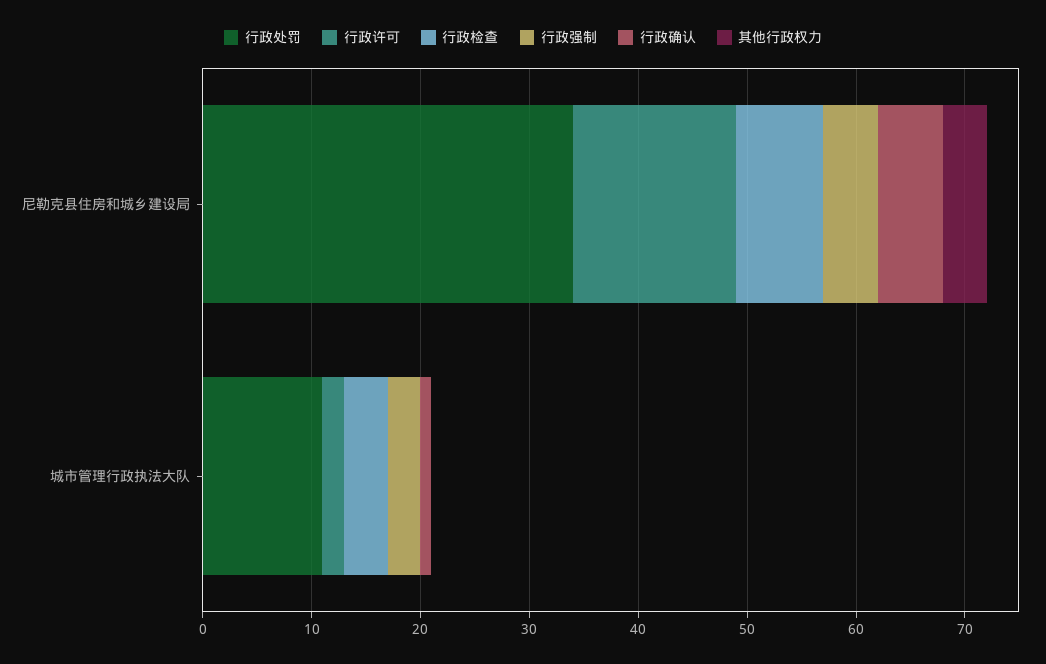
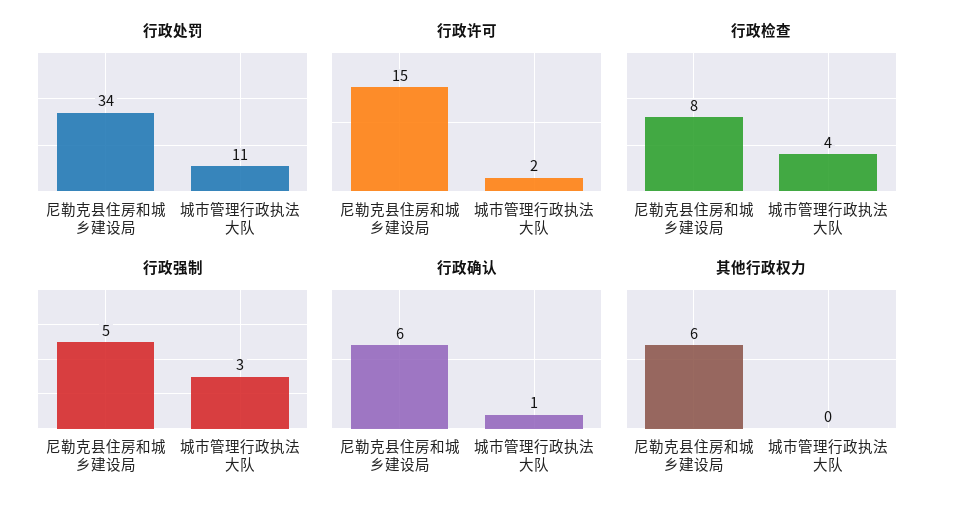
其他行政权力, 尼勒克县住房和城乡建设局: 4 -> 6

